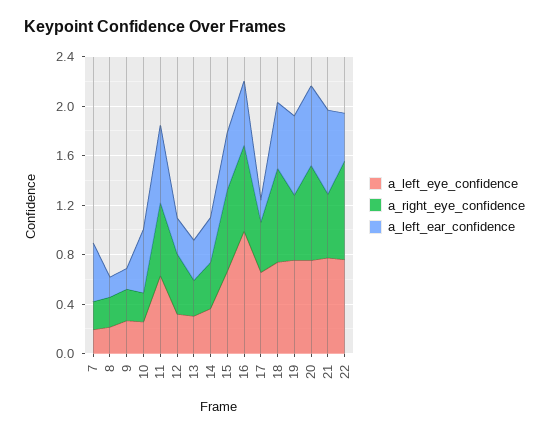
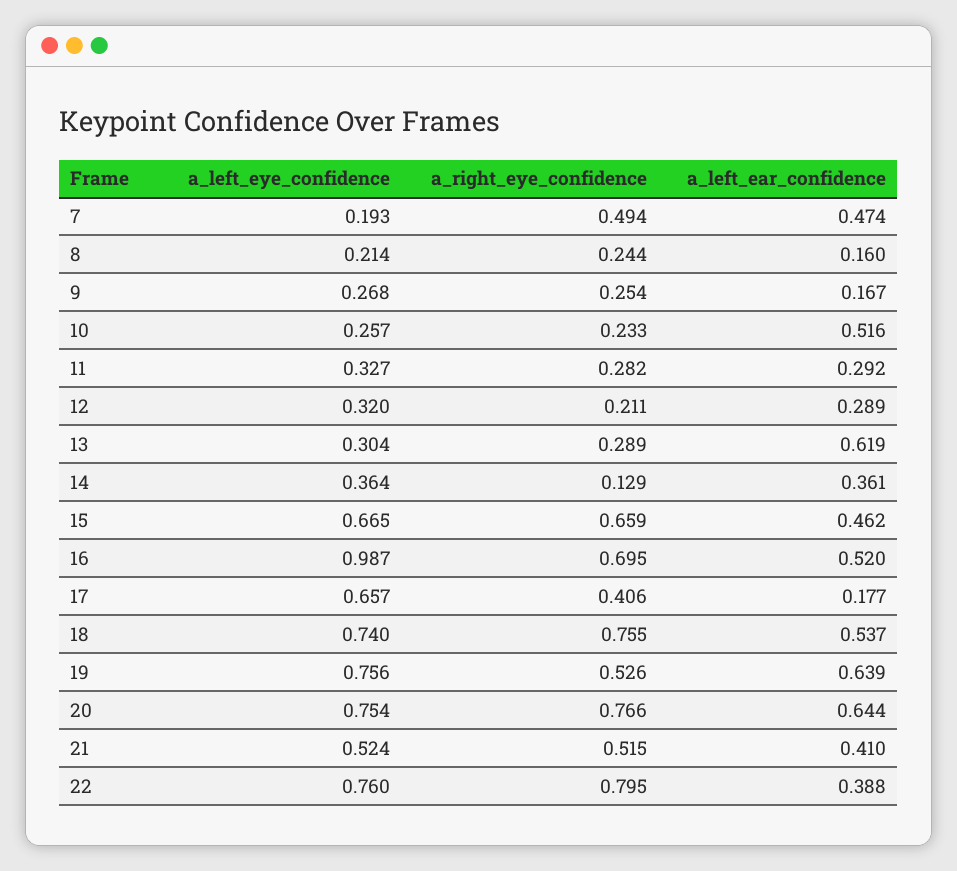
a_right_eye_confidence, 7: 0.2 -> 0.494
a_left_eye_confidence, 11: 0.6 -> 0.327
a_right_eye_confidence, 11: 0.6 -> 0.282
a_left_ear_confidence, 11: 0.6 -> 0.292
a_right_eye_confidence, 12: 0.5 -> 0.211
a_left_ear_confidence, 13: 0.3 -> 0.619
a_right_eye_confidence, 14: 0.4 -> 0.129
a_left_eye_confidence, 21: 0.8 -> 0.524
a_left_ear_confidence, 21: 0.7 -> 0.41

